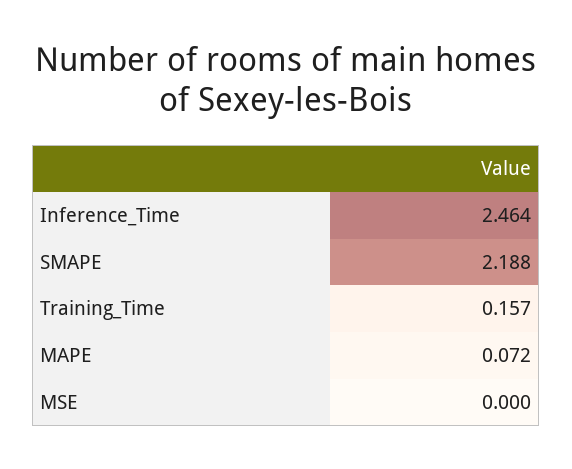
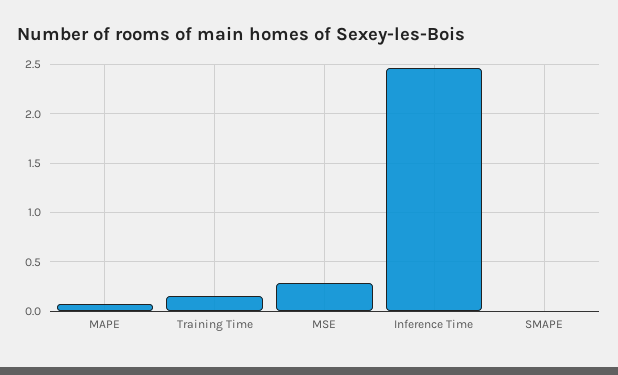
SMAPE: 2.188 -> 0
MSE: 0 -> 0.3

